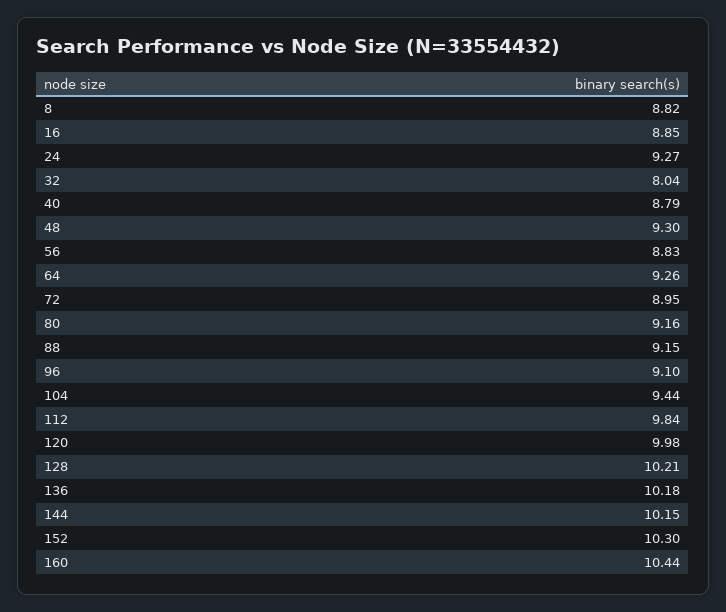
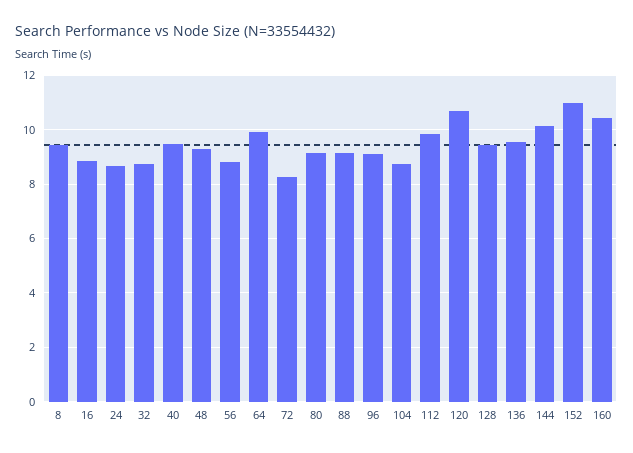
8: 8.82 -> 9.5
24: 9.27 -> 8.75
32: 8.04 -> 8.75
40: 8.79 -> 9.5
64: 9.26 -> 10
72: 8.95 -> 8.25
104: 9.44 -> 8.75
120: 9.98 -> 10.75
128: 10.21 -> 9.5
136: 10.18 -> 9.5
152: 10.3 -> 11

